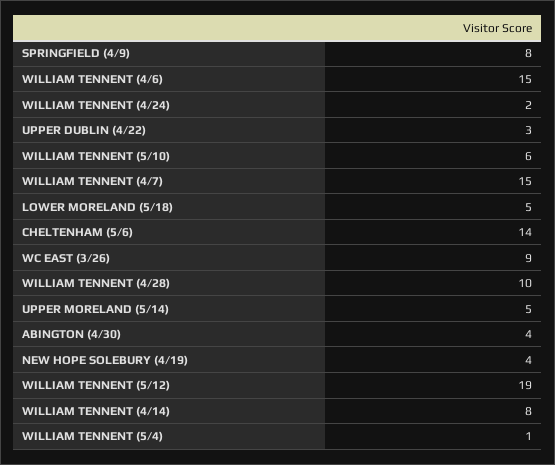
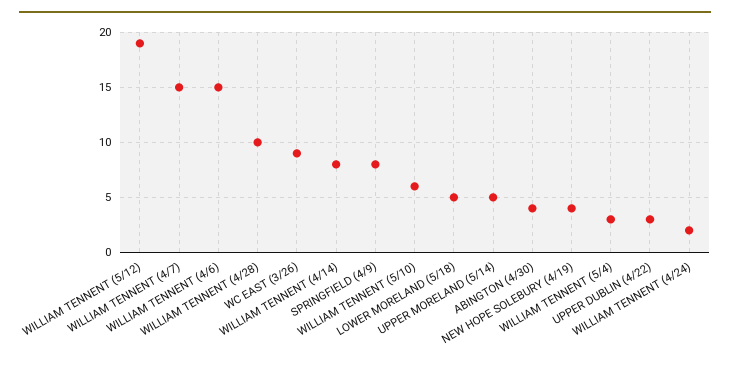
CHELTENHAM (5/6): 14 -> none
WILLIAM TENNENT (5/4): 1 -> 3

